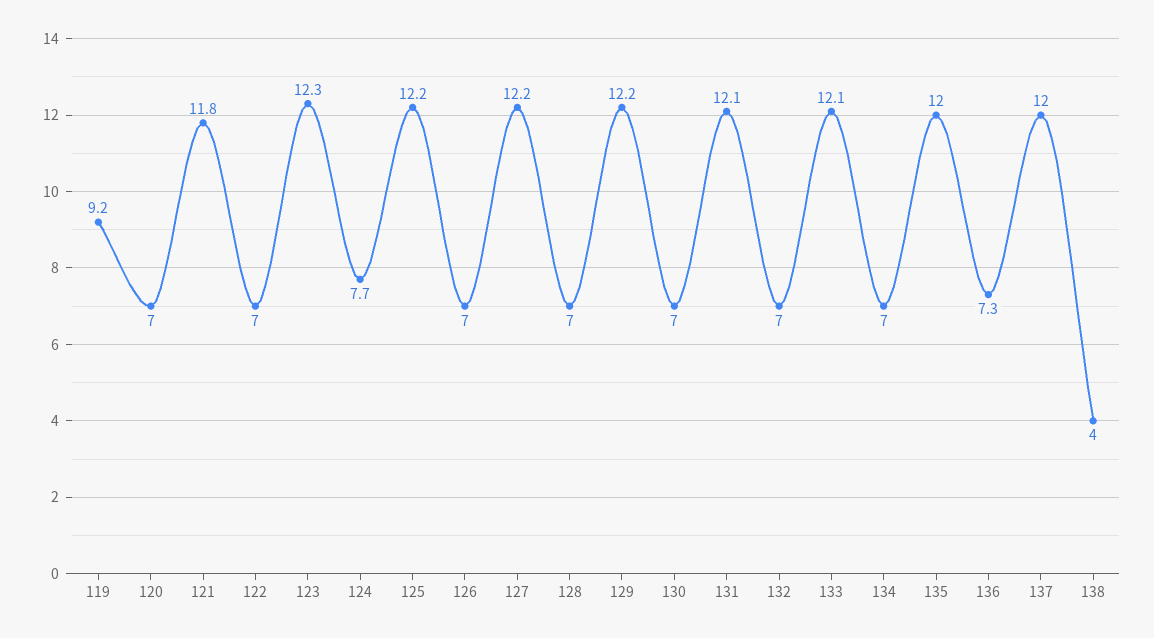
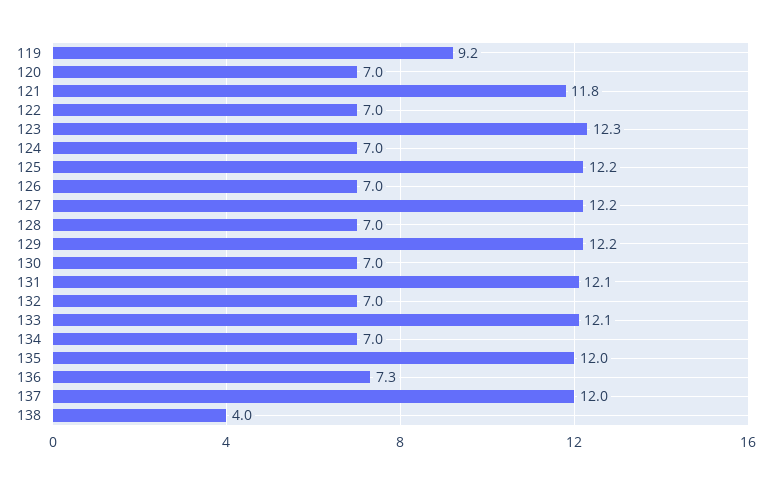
124: 7.7 -> 7

